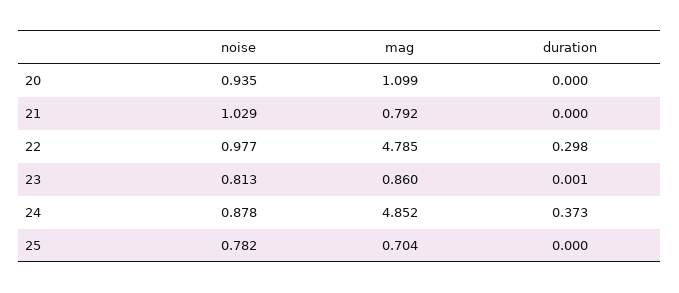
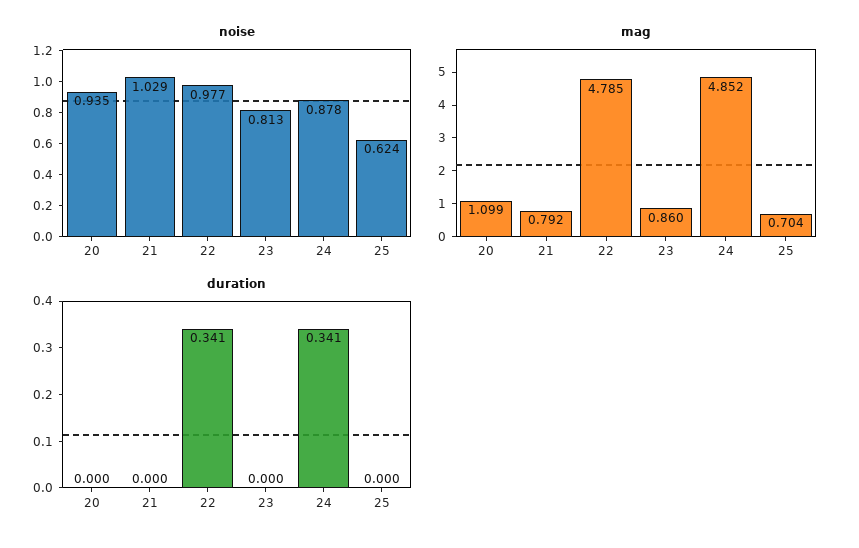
duration, 22: 0.298 -> 0.341
duration, 23: 0.001 -> 0
duration, 24: 0.373 -> 0.341
noise, 25: 0.782 -> 0.624

